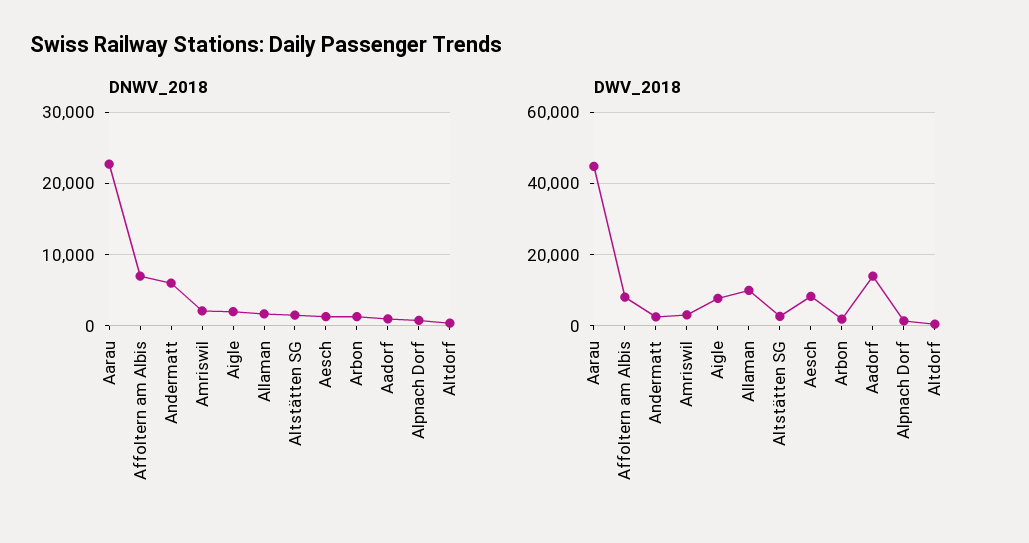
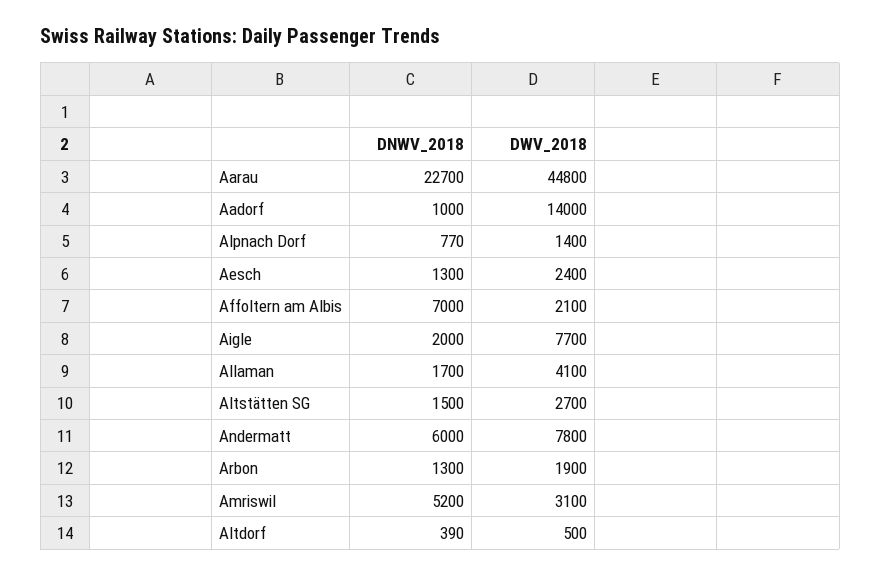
DNWV_2018, Amriswil: 2000 -> 5200
DWV_2018, Affoltern am Albis: 8000 -> 2100
DWV_2018, Andermatt: 2000 -> 7800
DWV_2018, Allaman: 10000 -> 4100
DWV_2018, Aesch: 8000 -> 2400

